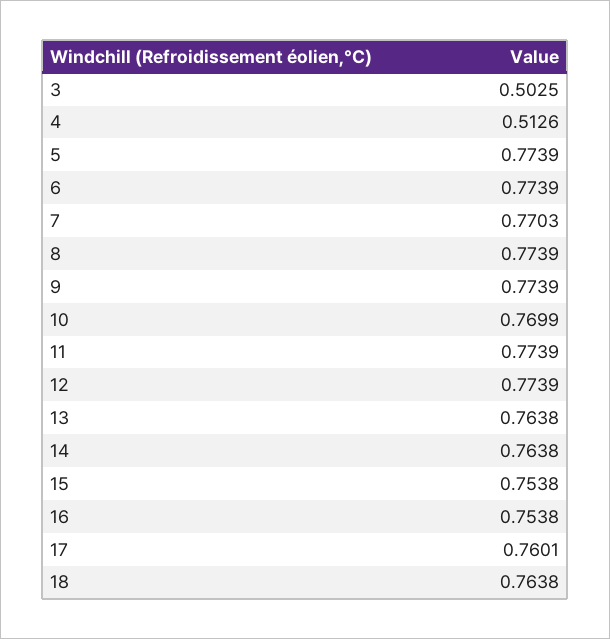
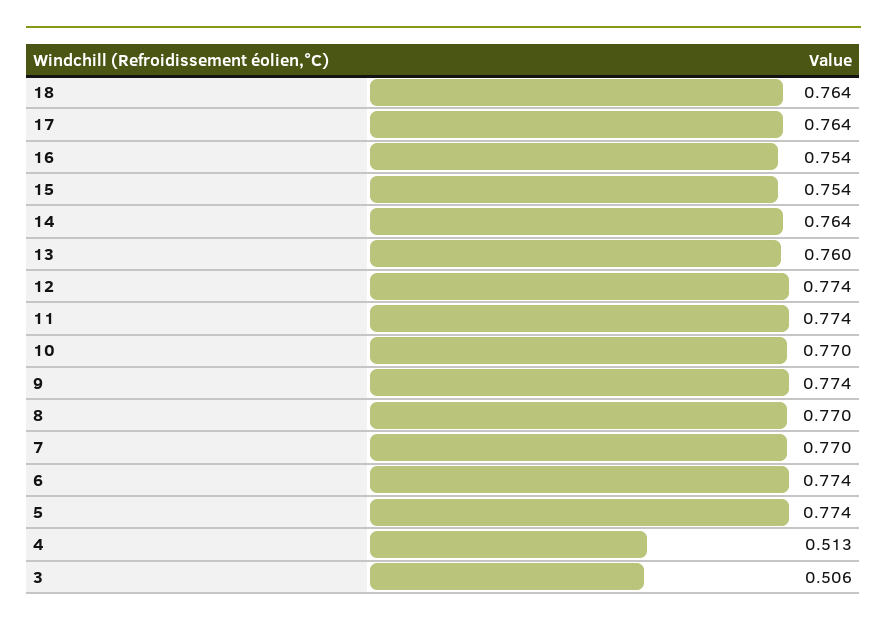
3: 0.5025 -> 0.506
8: 0.7739 -> 0.77
13: 0.7638 -> 0.76
17: 0.7601 -> 0.764

